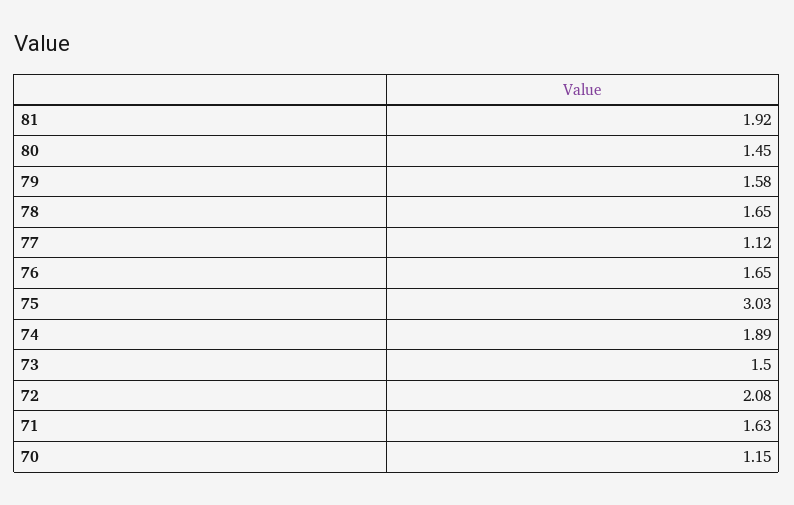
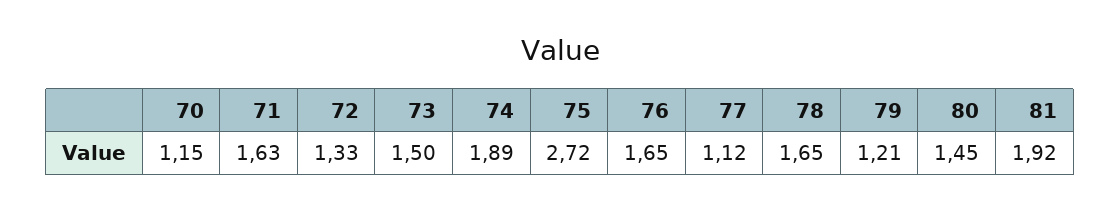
79: 1.58 -> 1.21
75: 3.03 -> 2.72
72: 2.08 -> 1.33

